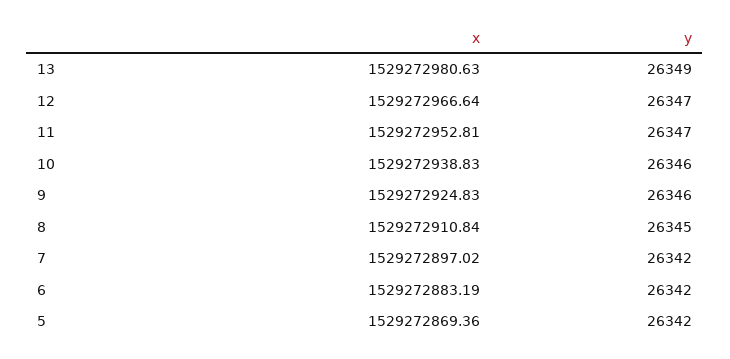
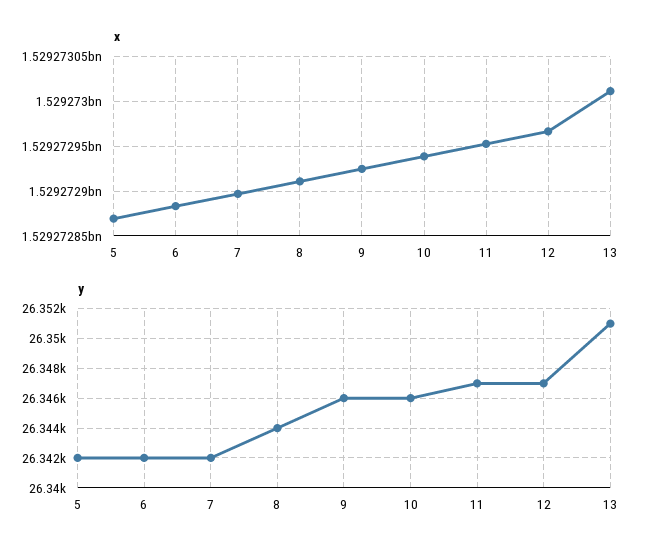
x, 13: 1529272980.63 -> 1529273010
y, 13: 26349 -> 26351
y, 8: 26345 -> 26344

